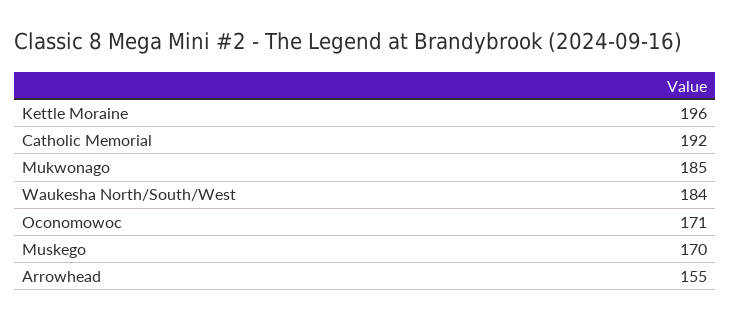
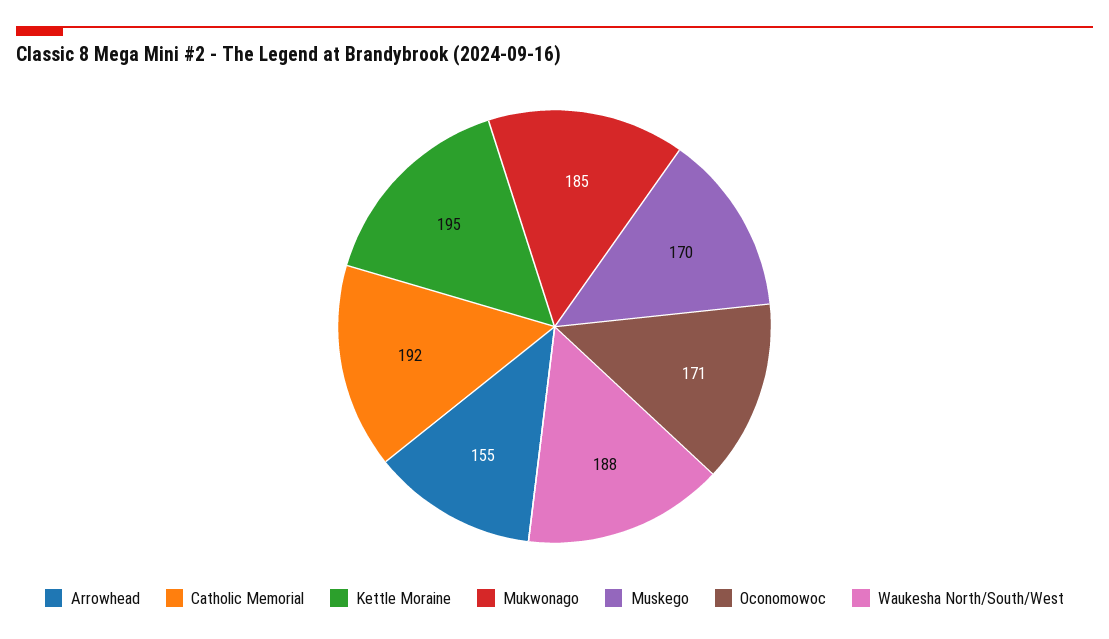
Kettle Moraine: 196 -> 195
Waukesha North/South/West: 184 -> 188

